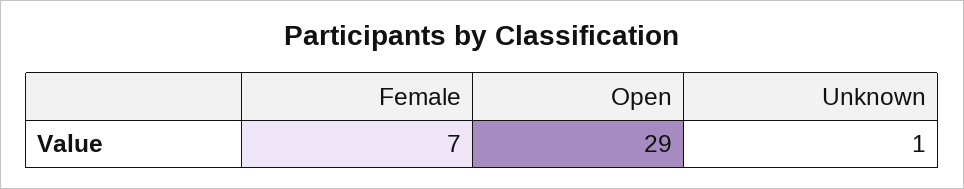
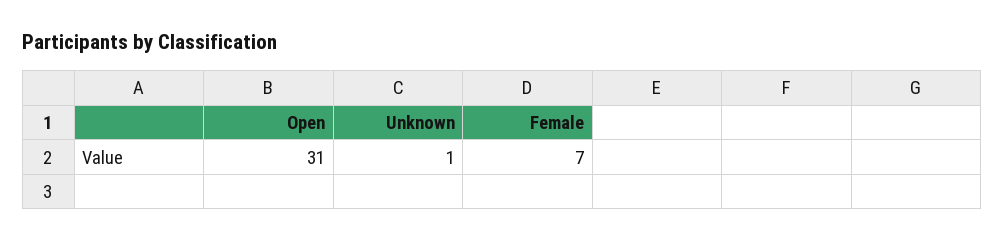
Open: 29 -> 31

